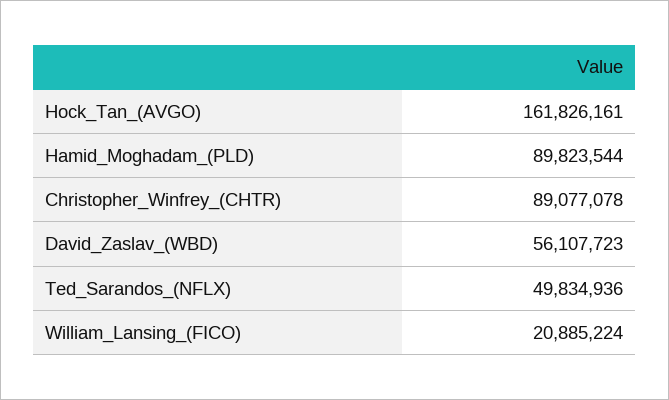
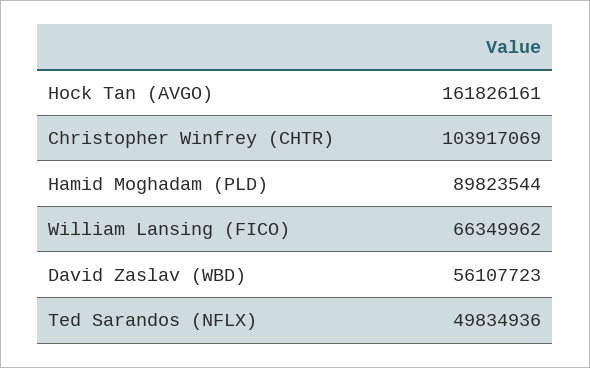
Christopher_Winfrey_(CHTR): 89077078 -> 103917069
William_Lansing_(FICO): 20885224 -> 66349962

